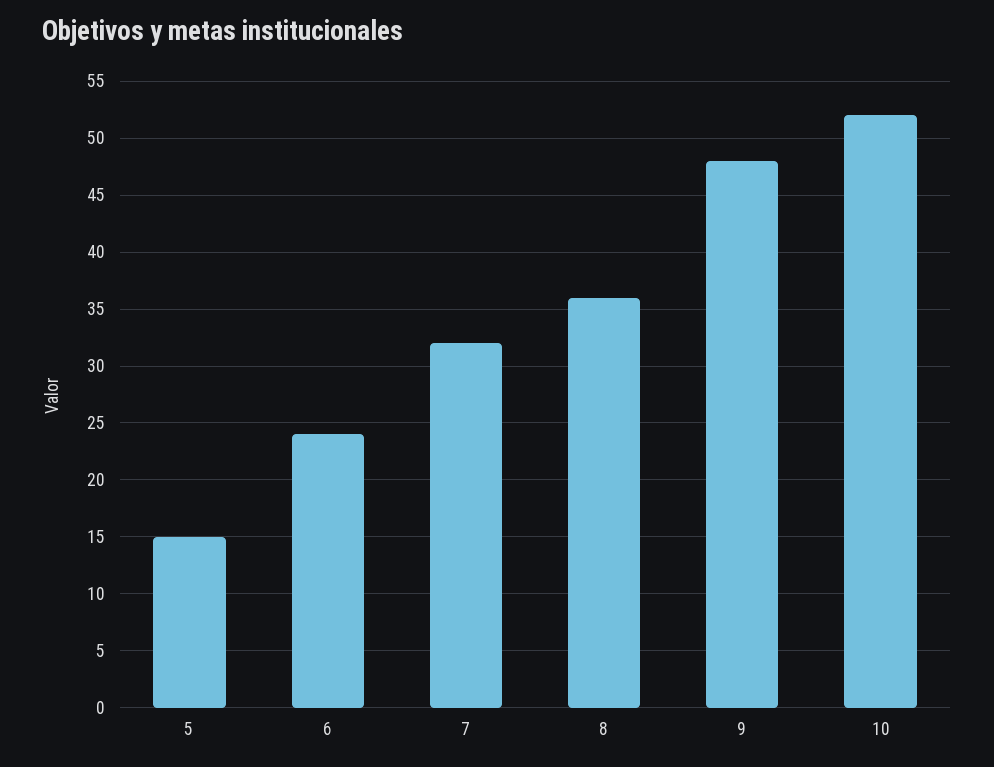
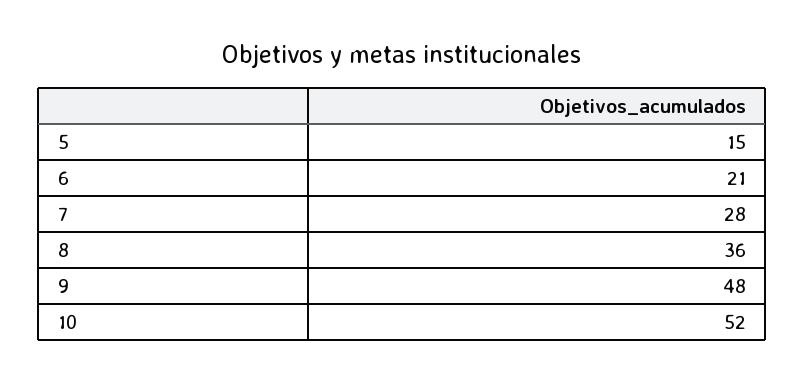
6: 24 -> 21
7: 32 -> 28

